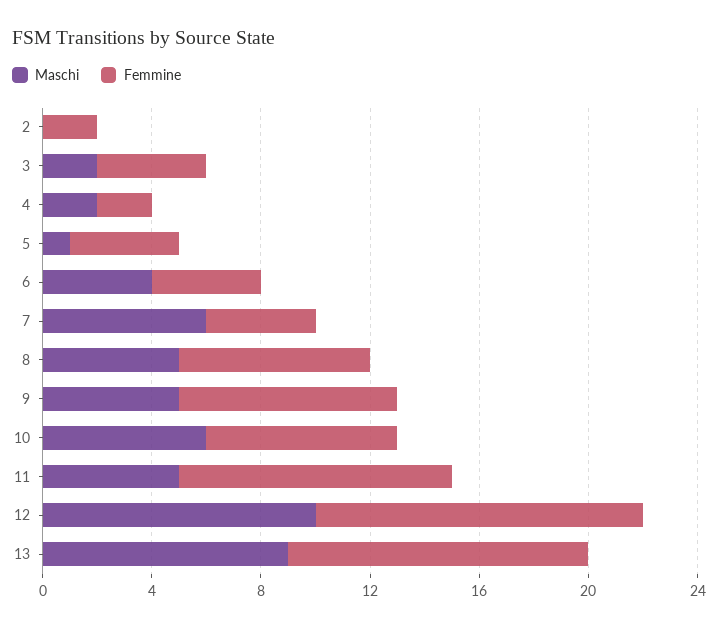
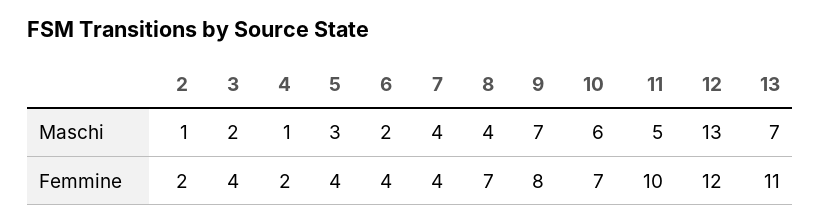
Maschi, 2: 0 -> 1
Maschi, 4: 2 -> 1
Maschi, 5: 1 -> 3
Maschi, 6: 4 -> 2
Maschi, 7: 6 -> 4
Maschi, 8: 5 -> 4
Maschi, 9: 5 -> 7
Maschi, 12: 10 -> 13
Maschi, 13: 9 -> 7

